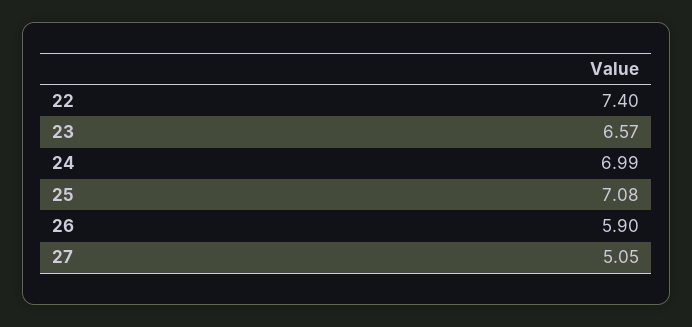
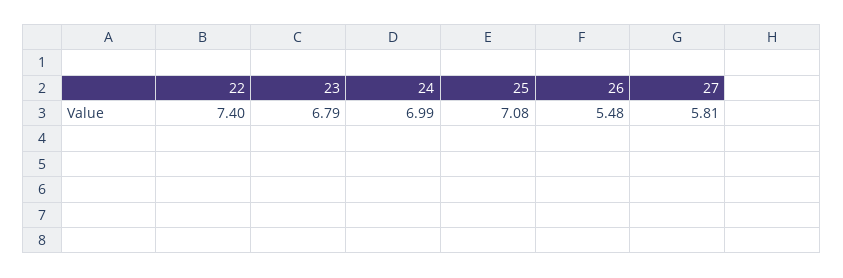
23: 6.57 -> 6.79
26: 5.9 -> 5.48
27: 5.05 -> 5.81

